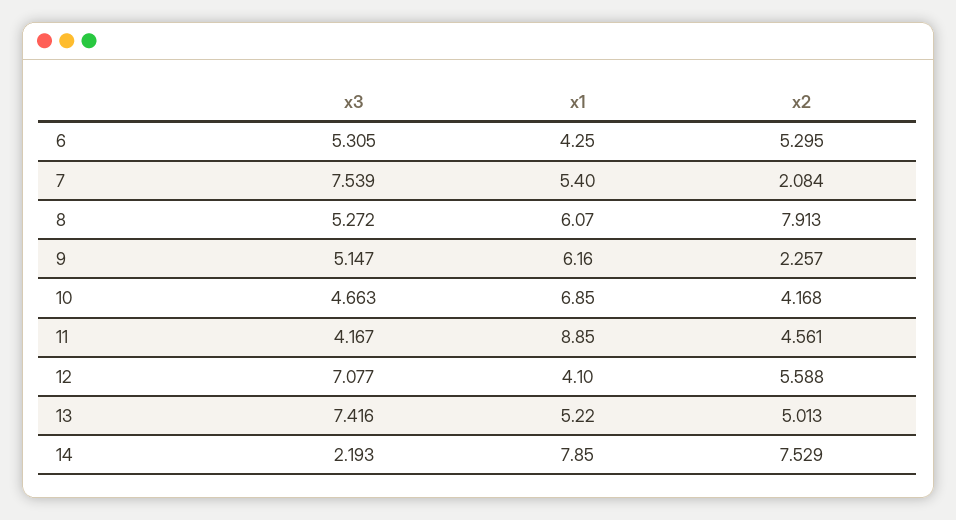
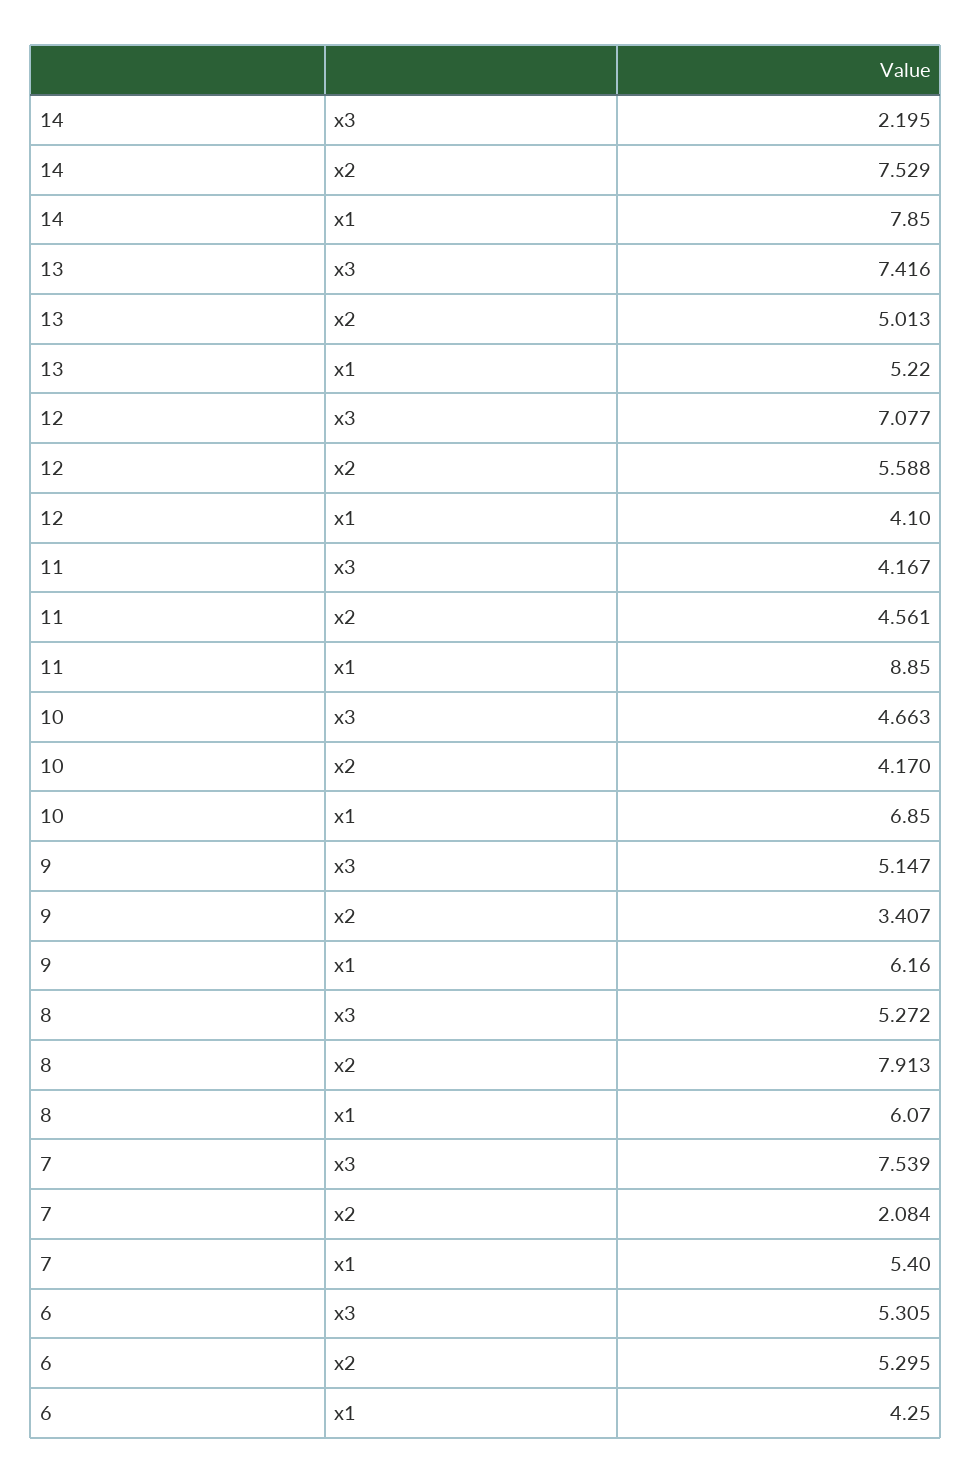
x2, 9: 2.257 -> 3.407
x2, 10: 4.168 -> 4.17
x3, 14: 2.193 -> 2.195

